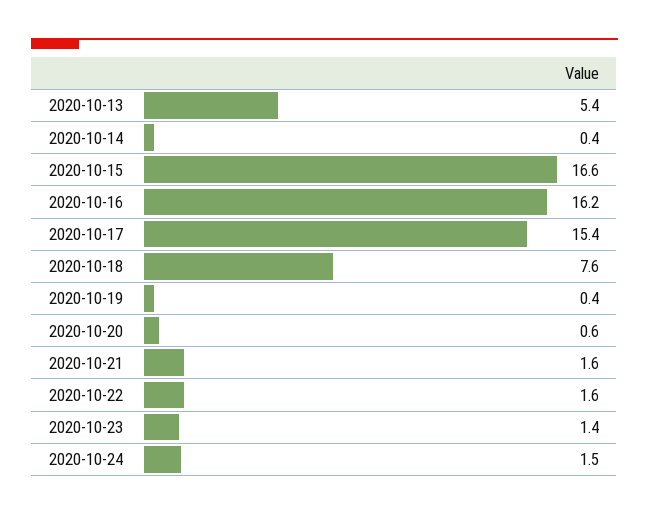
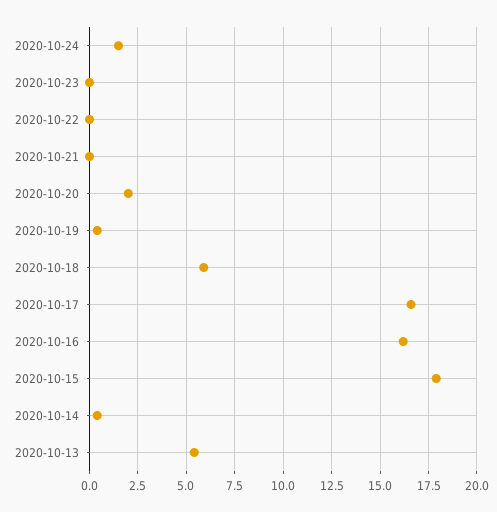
2020-10-15: 16.6 -> 18
2020-10-17: 15.4 -> 16.5
2020-10-18: 7.6 -> 6
2020-10-20: 0.6 -> 2
2020-10-21: 1.6 -> 0
2020-10-22: 1.6 -> 0
2020-10-23: 1.4 -> 0

